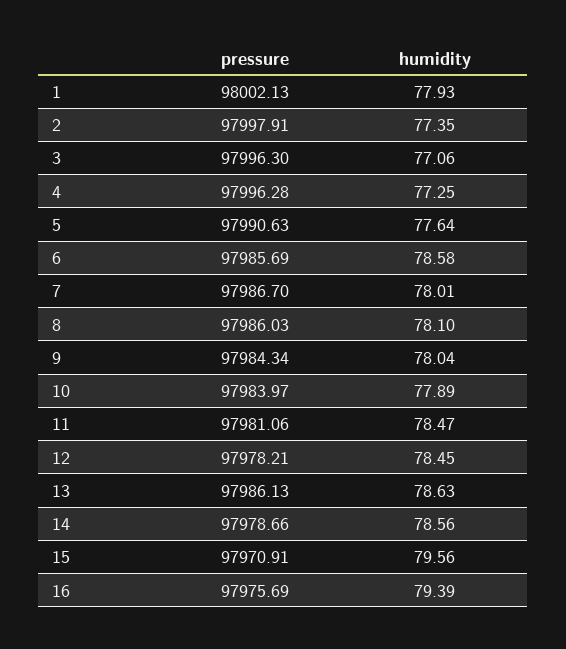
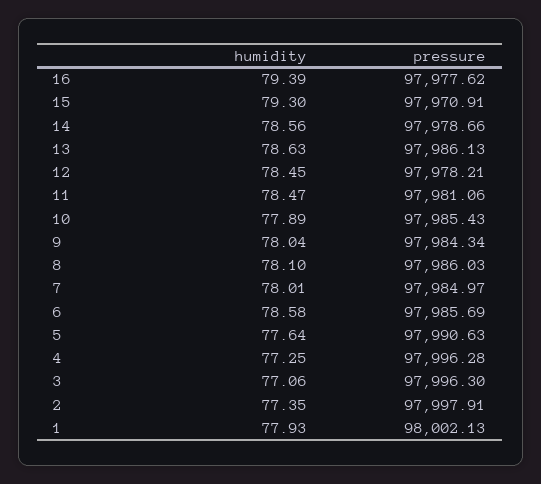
pressure, 7: 97986.7 -> 97984.97
pressure, 10: 97983.97 -> 97985.43
humidity, 15: 79.56 -> 79.3
pressure, 16: 97975.69 -> 97977.62

